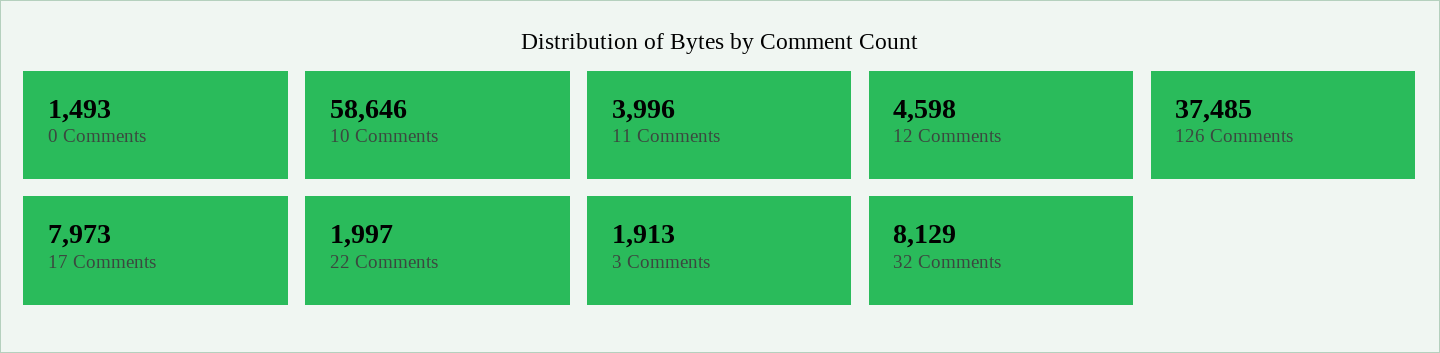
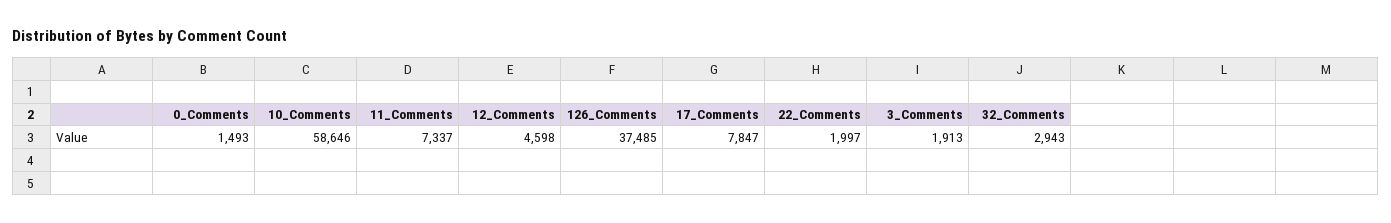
11 Comments: 3996 -> 7337
17 Comments: 7973 -> 7847
32 Comments: 8129 -> 2943

